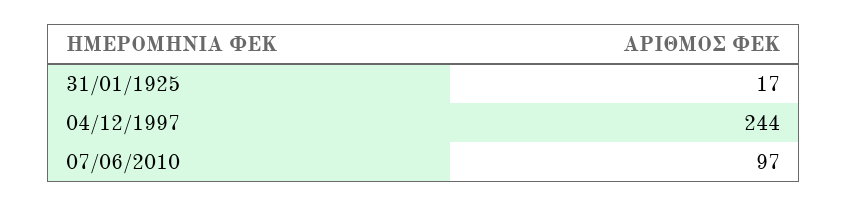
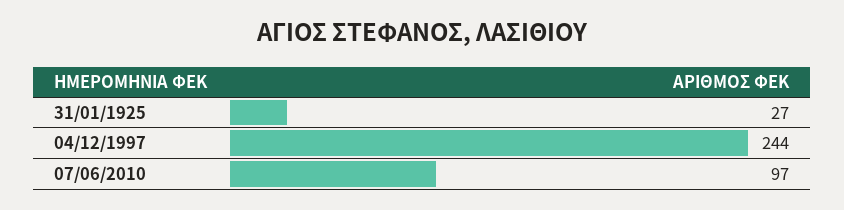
31/01/1925: 17 -> 27

